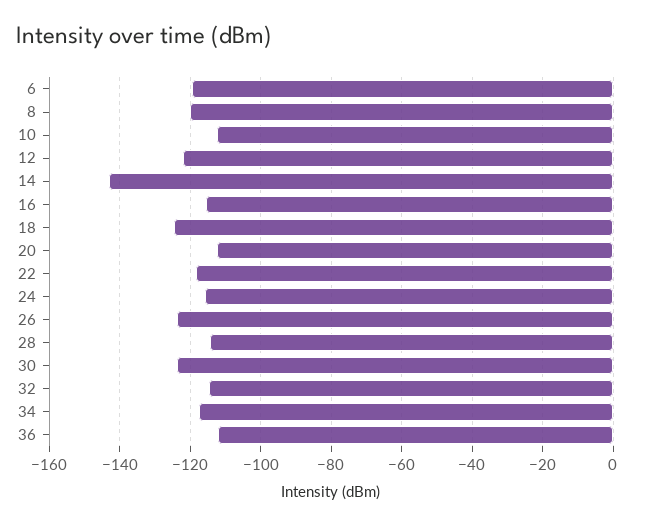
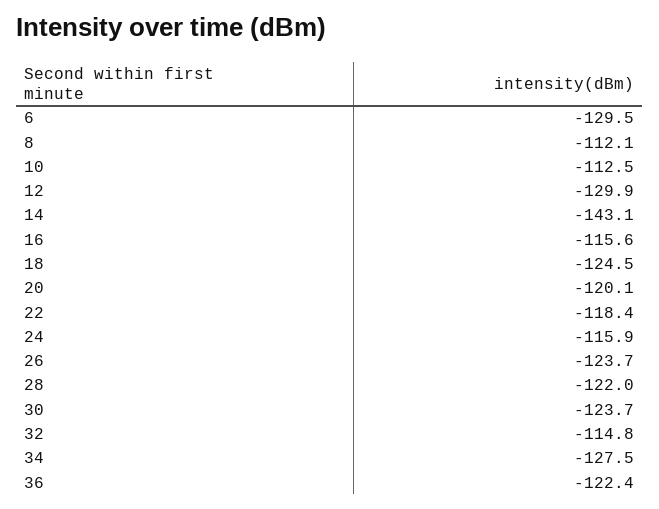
6: -120 -> -129.5
8: -120 -> -112.1
12: -122 -> -129.9
20: -112 -> -120.1
28: -114 -> -122
34: -118 -> -127.5
36: -112 -> -122.4

